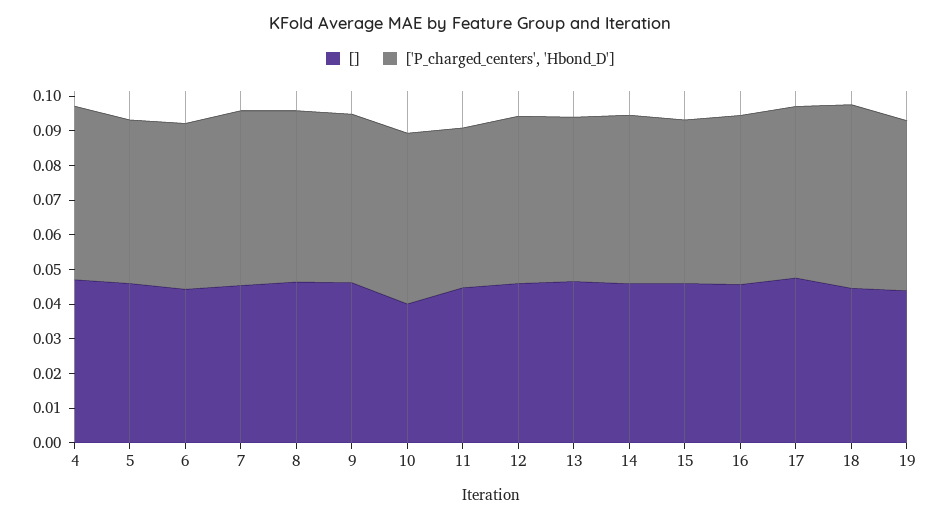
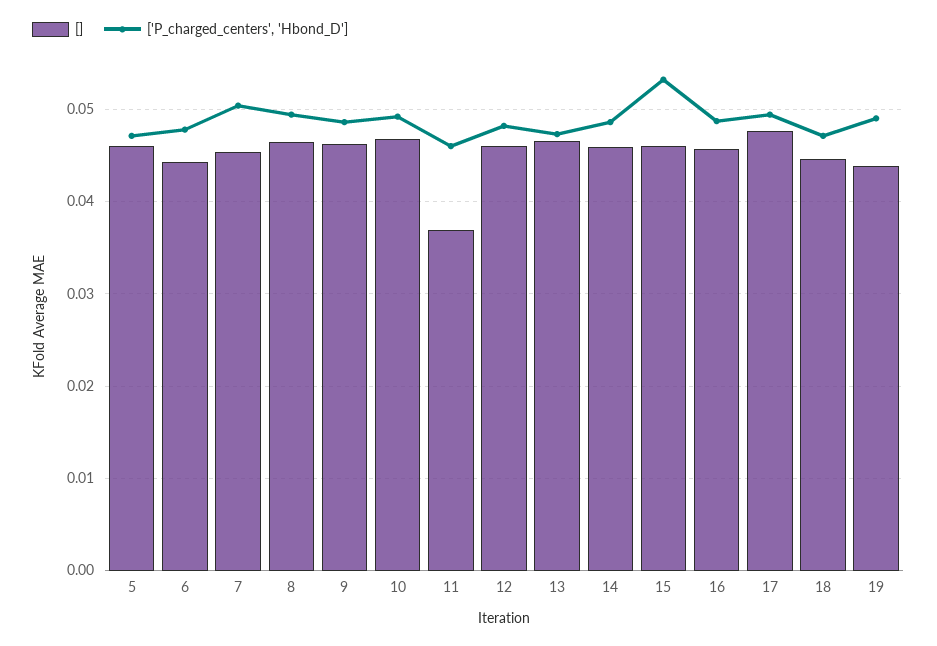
[], 4: 0.0475 -> none
['P_charged_centers', 'Hbond_D'], 4: 0.05 -> none
[], 10: 0.04 -> 0.047
[], 11: 0.045 -> 0.037
['P_charged_centers', 'Hbond_D'], 15: 0.0475 -> 0.053
['P_charged_centers', 'Hbond_D'], 18: 0.0525 -> 0.047

